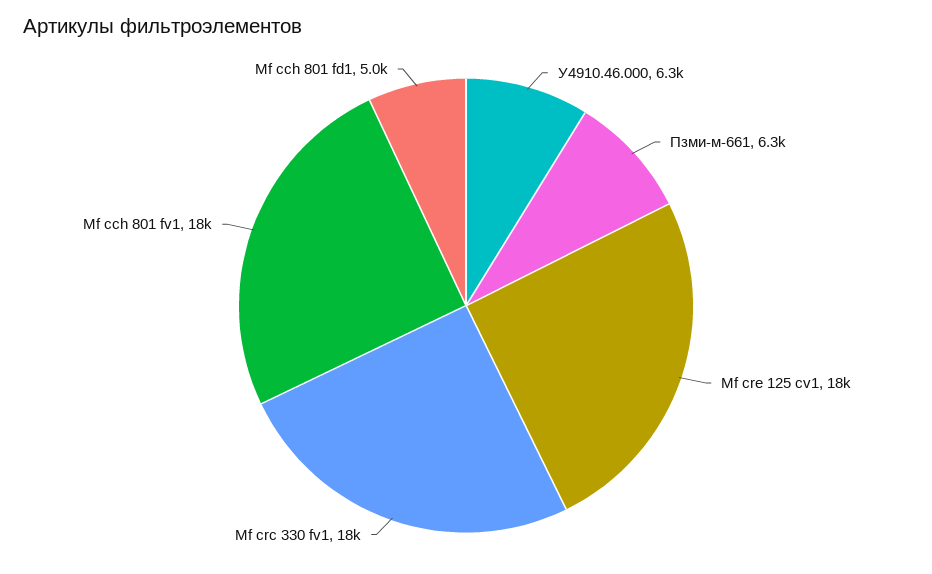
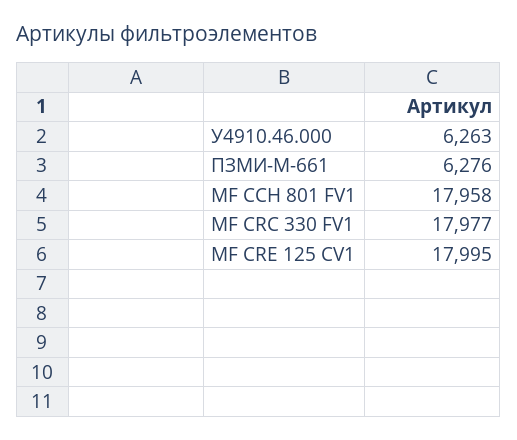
Мf cch 801 fd1: 5000 -> none

